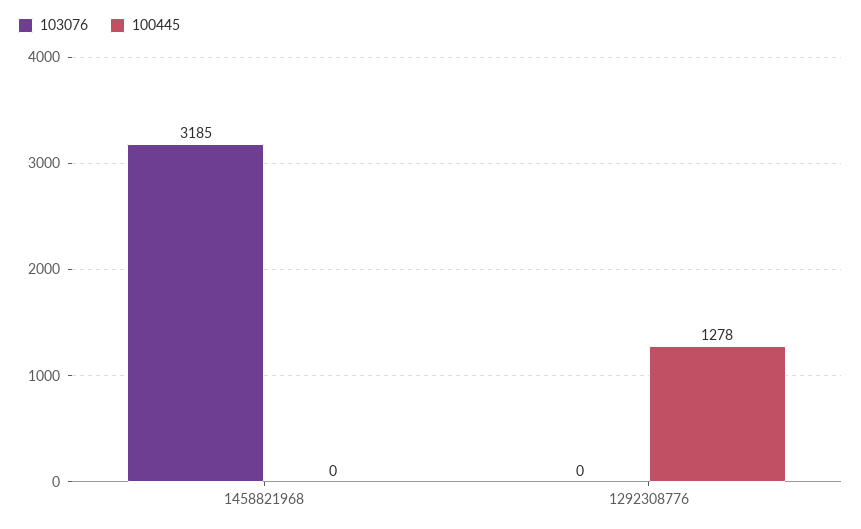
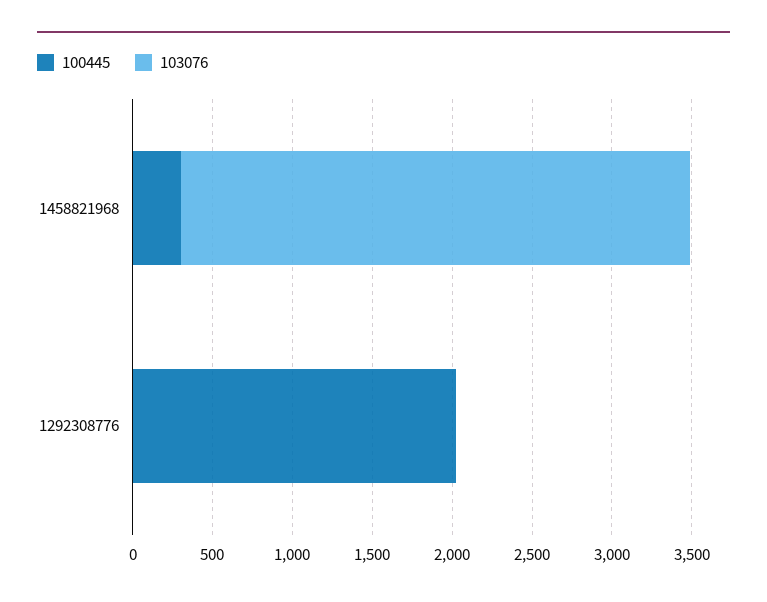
100445, 1458821968: 0 -> 300
100445, 1292308776: 1278 -> 2000

